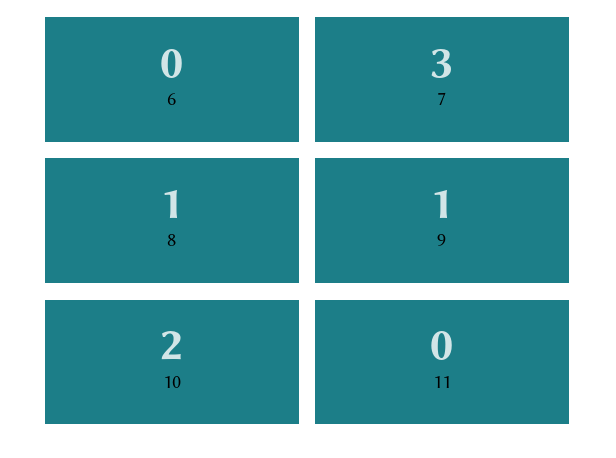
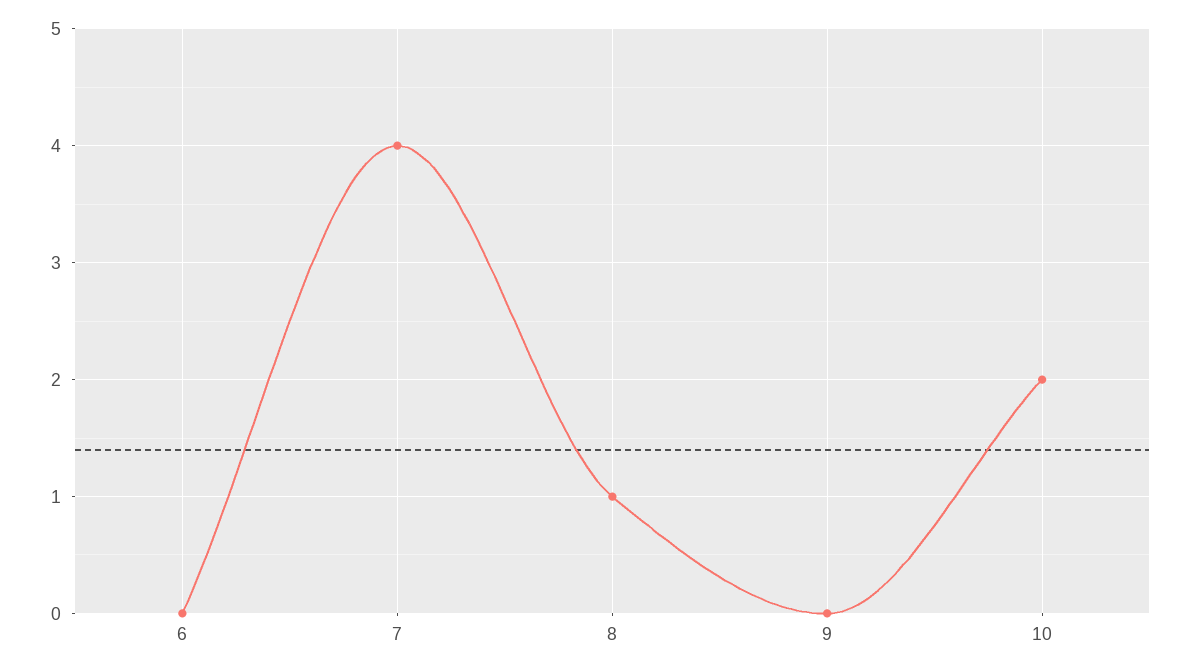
7: 3 -> 4
9: 1 -> 0
11: 0 -> none

